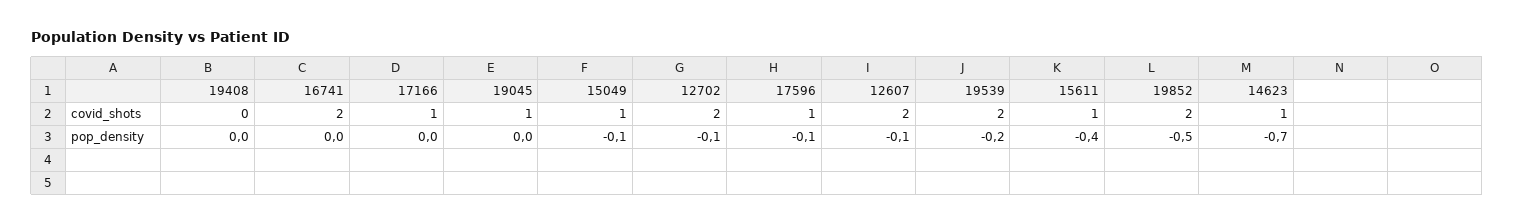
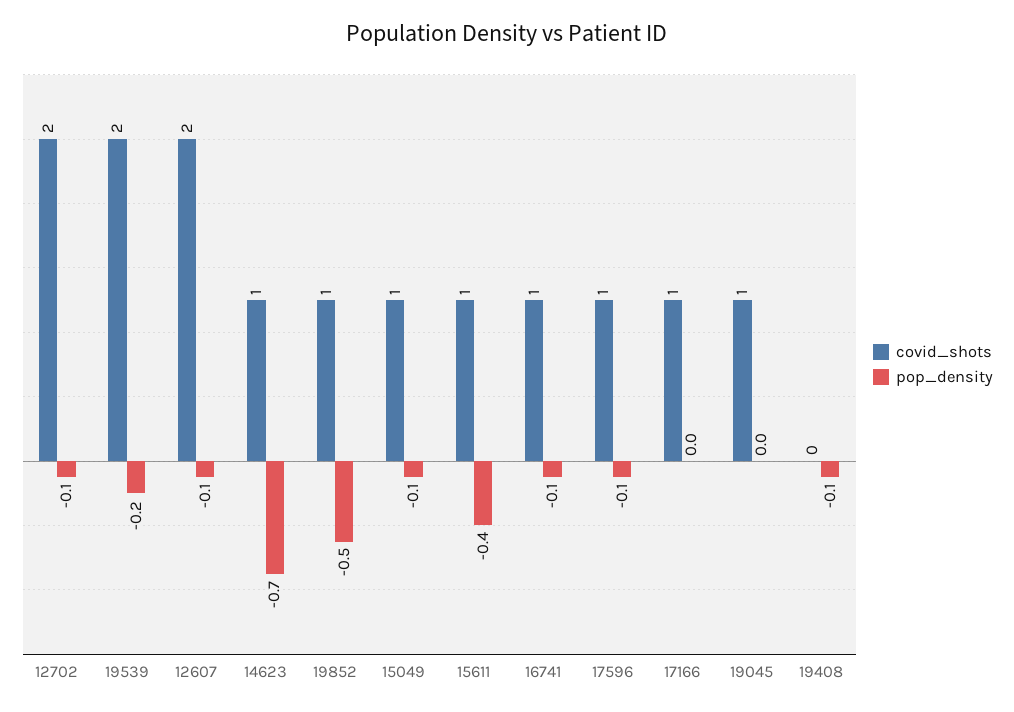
covid_shots, 16741: 2 -> 1
covid_shots, 19852: 2 -> 1
pop_density, 19408: 0 -> -0.1
pop_density, 16741: 0 -> -0.1

